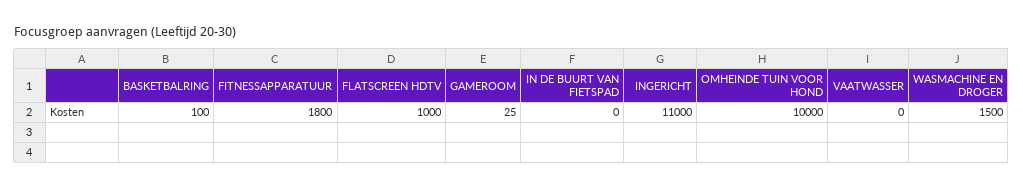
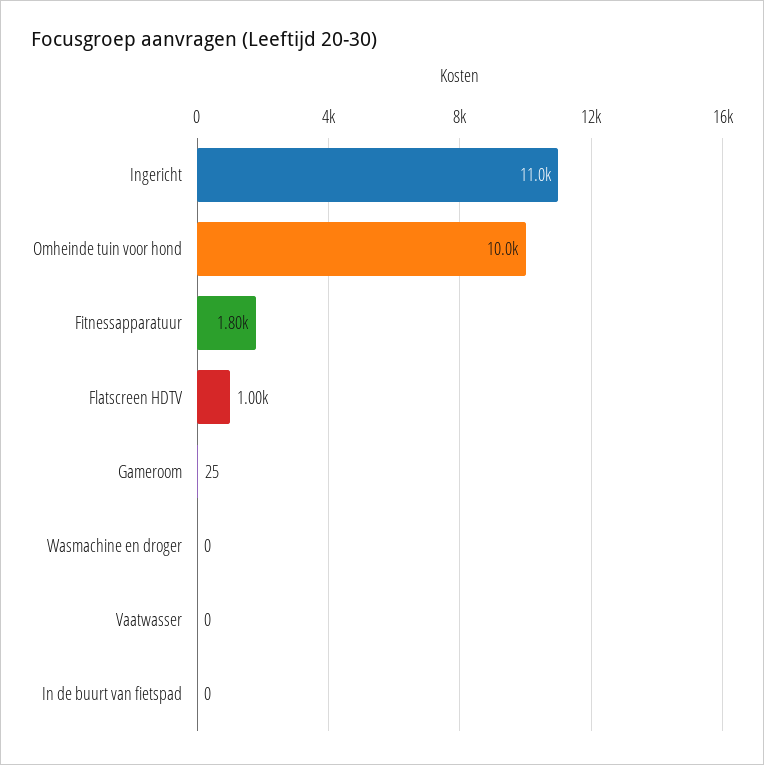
BASKETBALRING: 100 -> none
WASMACHINE EN DROGER: 1500 -> 0

